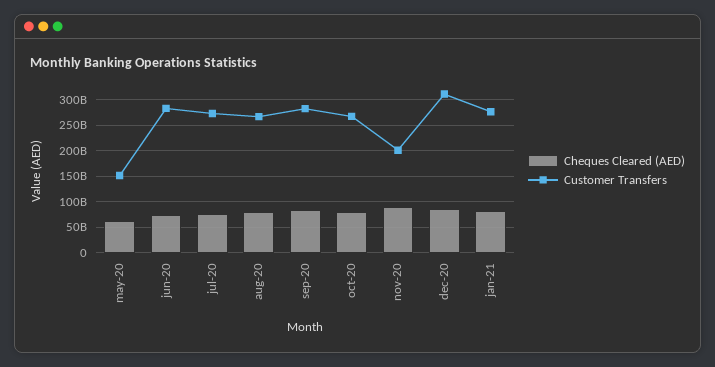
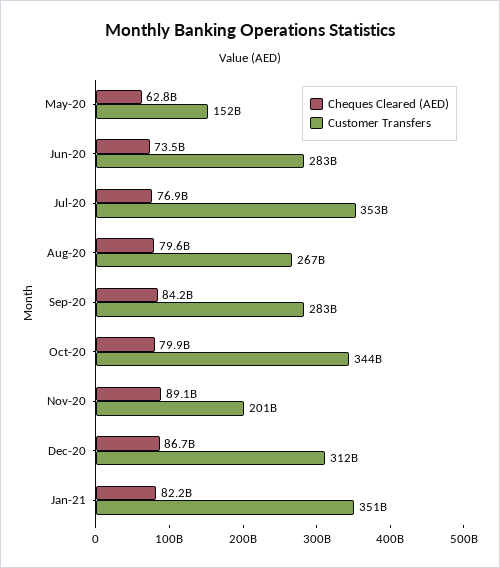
Customer Transfers, jul-20: 275000000000 -> 353000000000
Customer Transfers, oct-20: 275000000000 -> 344000000000
Customer Transfers, jan-21: 275000000000 -> 351000000000

